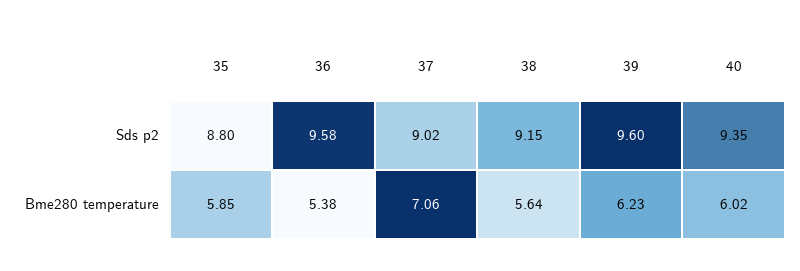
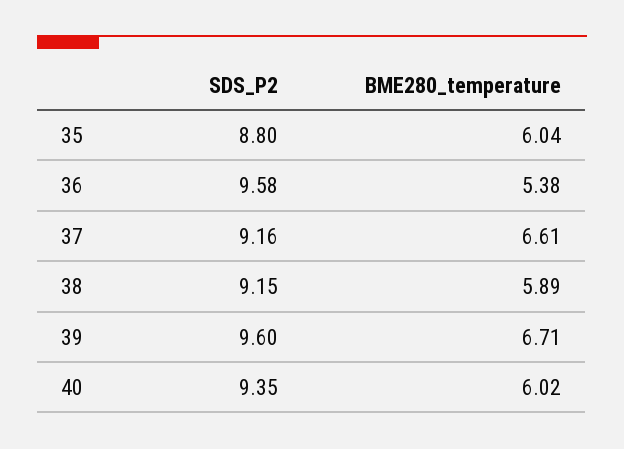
37, Sds p2: 9.02 -> 9.16
35, Bme280 temperature: 5.85 -> 6.04
37, Bme280 temperature: 7.06 -> 6.61
38, Bme280 temperature: 5.64 -> 5.89
39, Bme280 temperature: 6.23 -> 6.71

